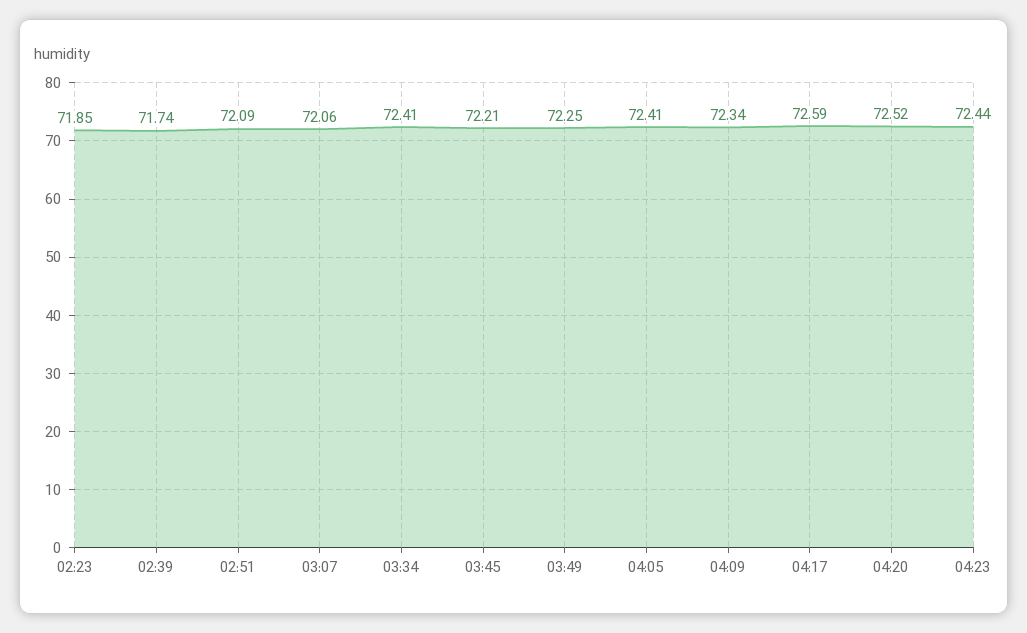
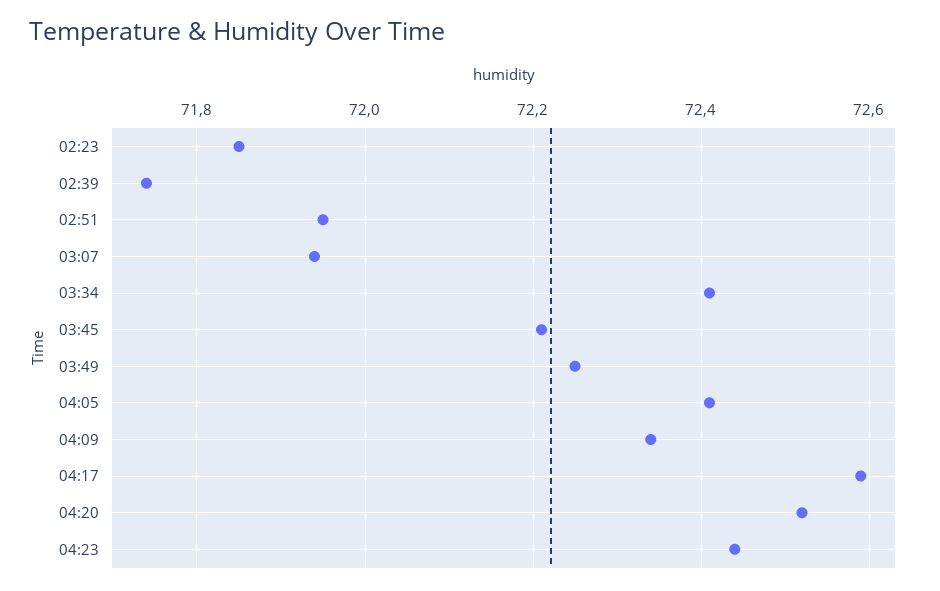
02:51: 72.09 -> 71.95
03:07: 72.06 -> 71.95

